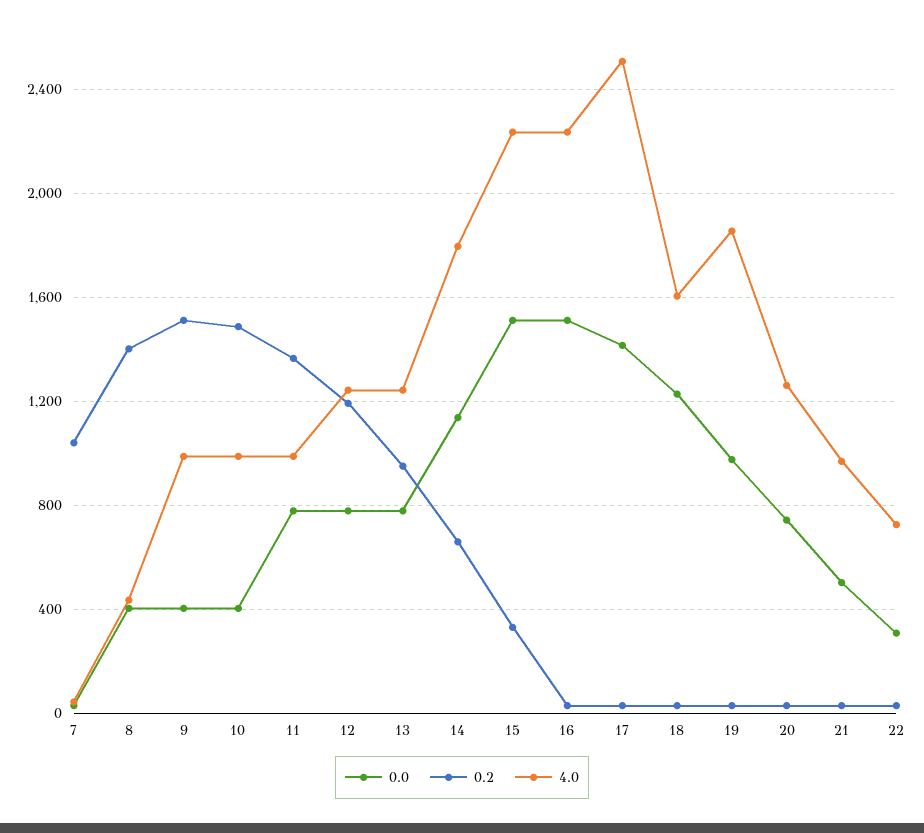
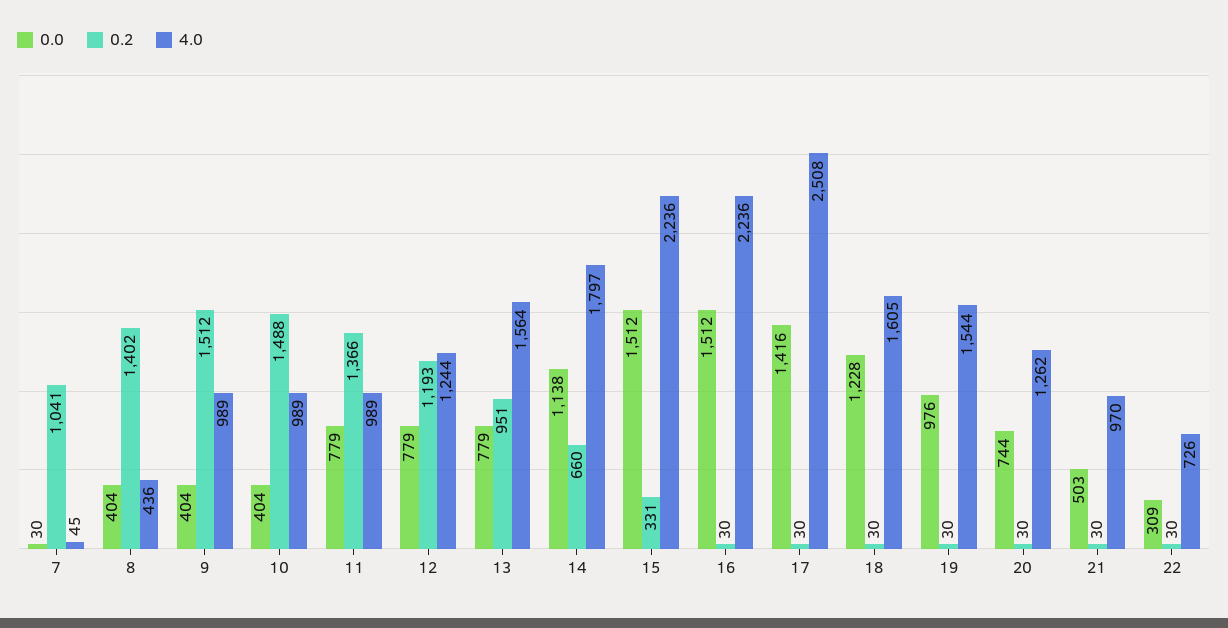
4.0, 13: 1250 -> 1564
4.0, 19: 1850 -> 1544

